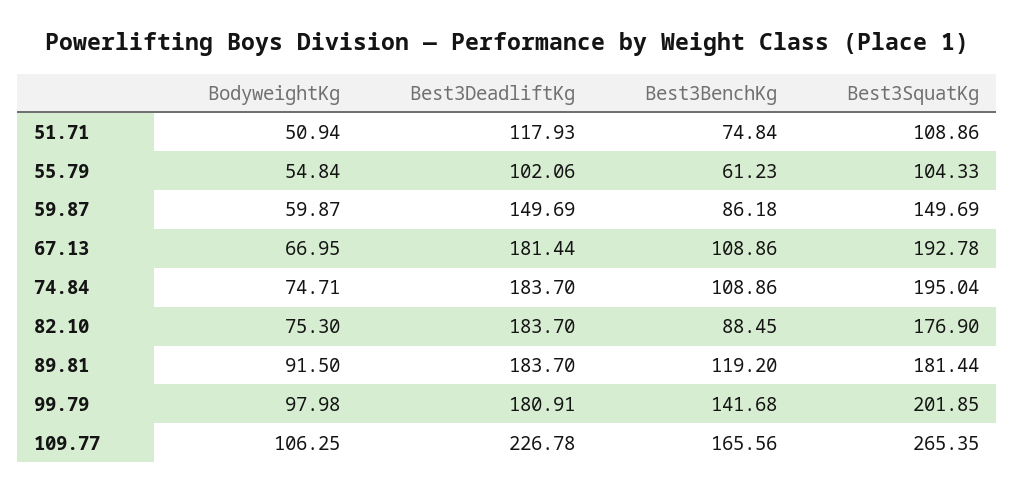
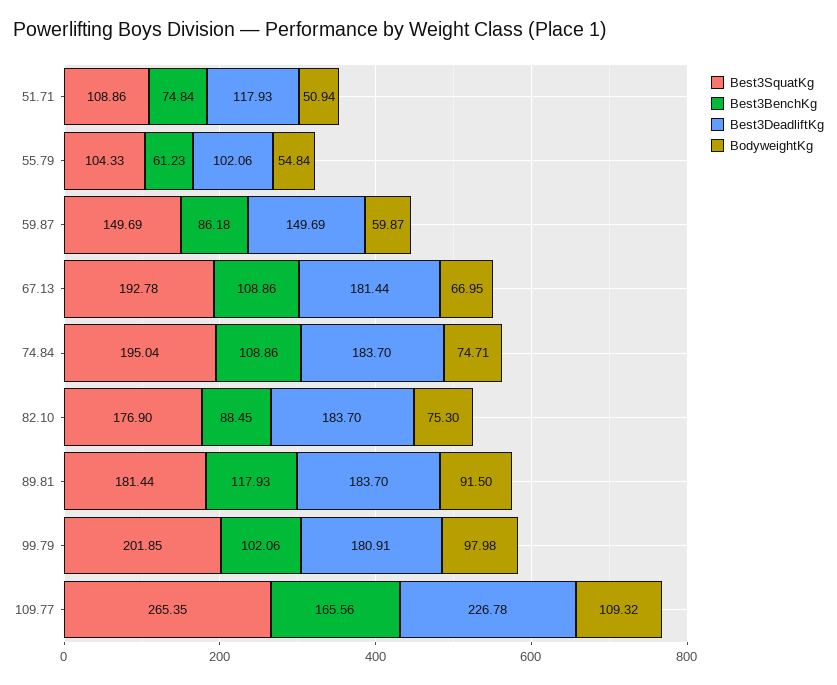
Best3BenchKg, 89.81: 119.2 -> 117.93
Best3BenchKg, 99.79: 141.68 -> 102.06
BodyweightKg, 109.77: 106.25 -> 109.32

